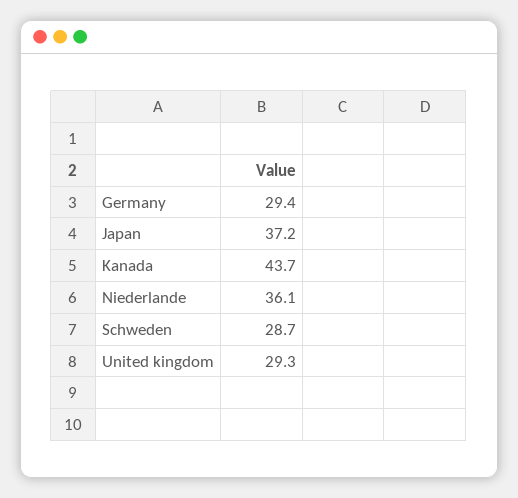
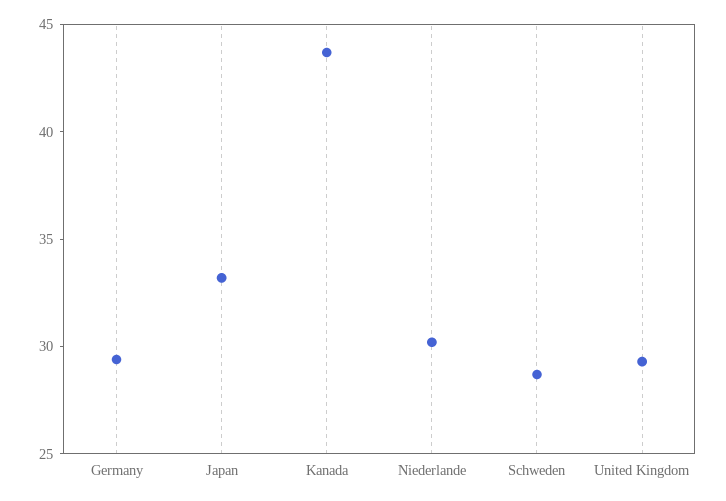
Japan: 37.2 -> 33
Niederlande: 36.1 -> 30

